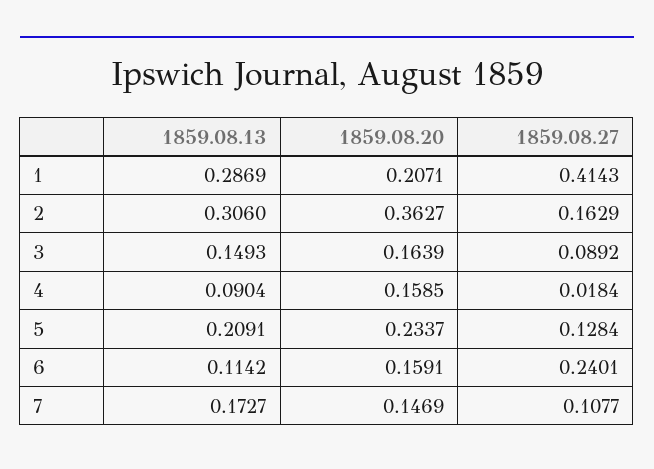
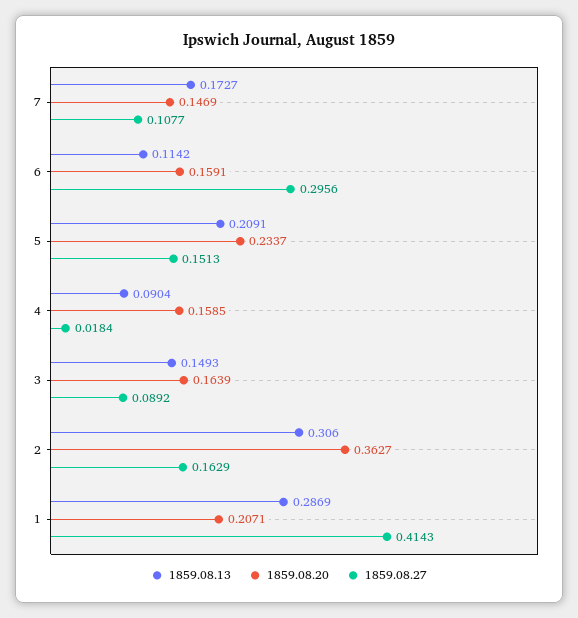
1859.08.27, 5: 0.1284 -> 0.1513
1859.08.27, 6: 0.2401 -> 0.2956

